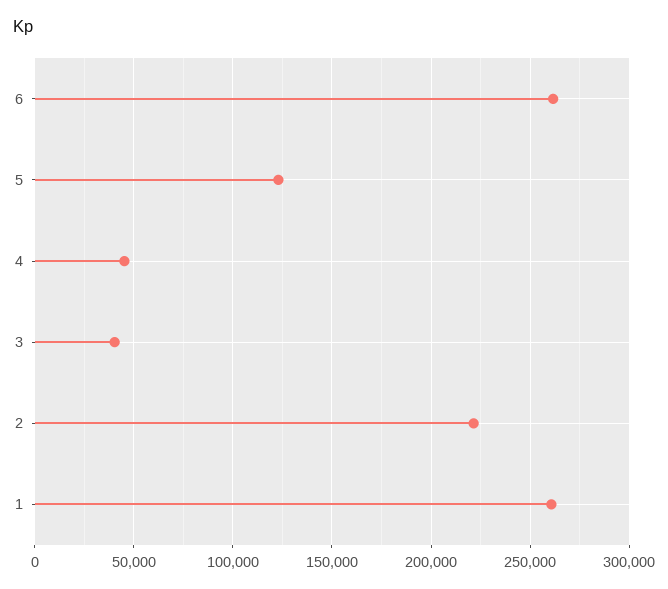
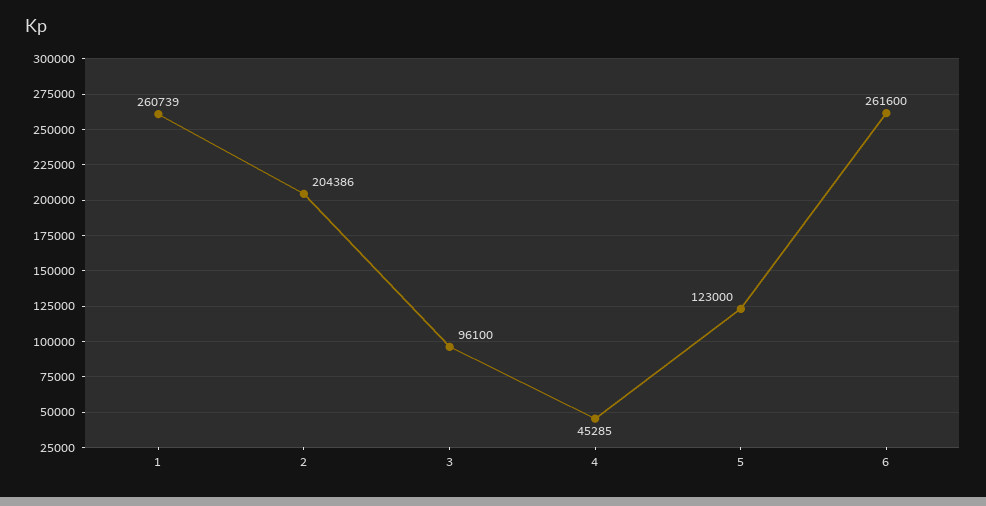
3: 40000 -> 96100
2: 220000 -> 204386

